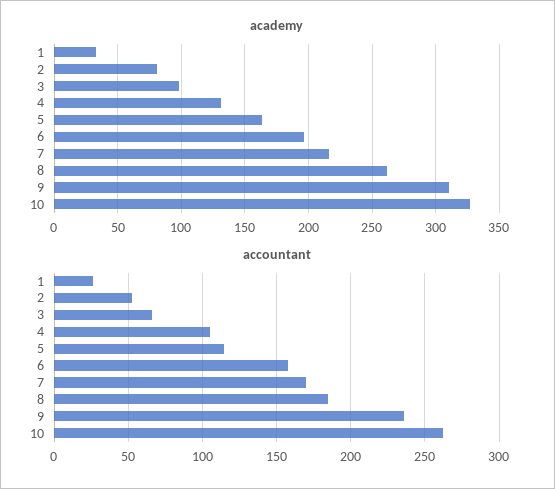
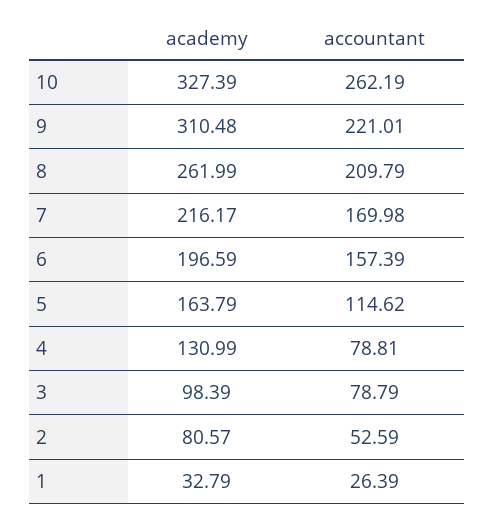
accountant, 3: 65 -> 78.79
accountant, 4: 105 -> 78.81
accountant, 8: 185 -> 209.79
accountant, 9: 235 -> 221.01

